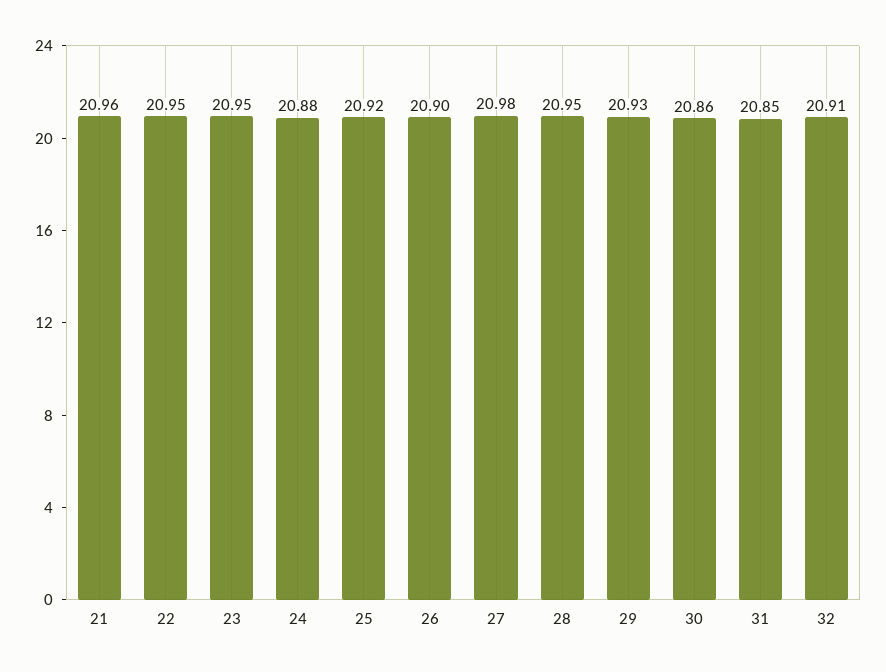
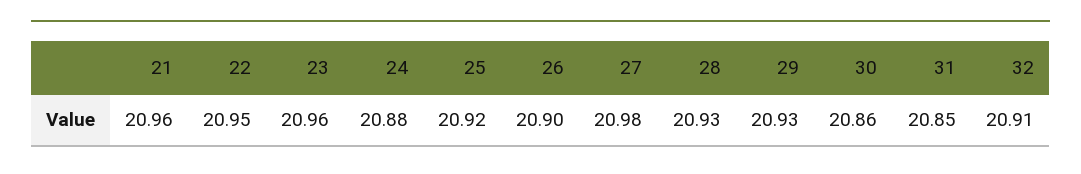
23: 20.95 -> 20.96
28: 20.95 -> 20.93

